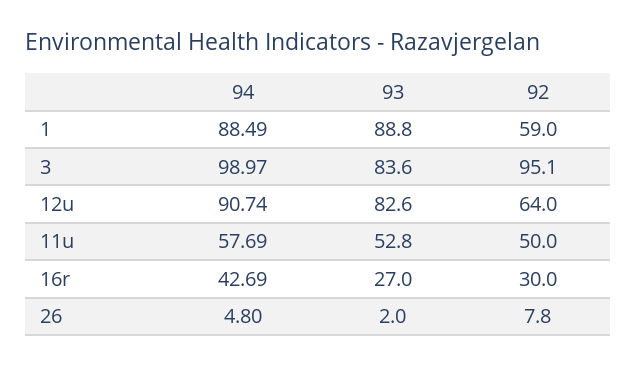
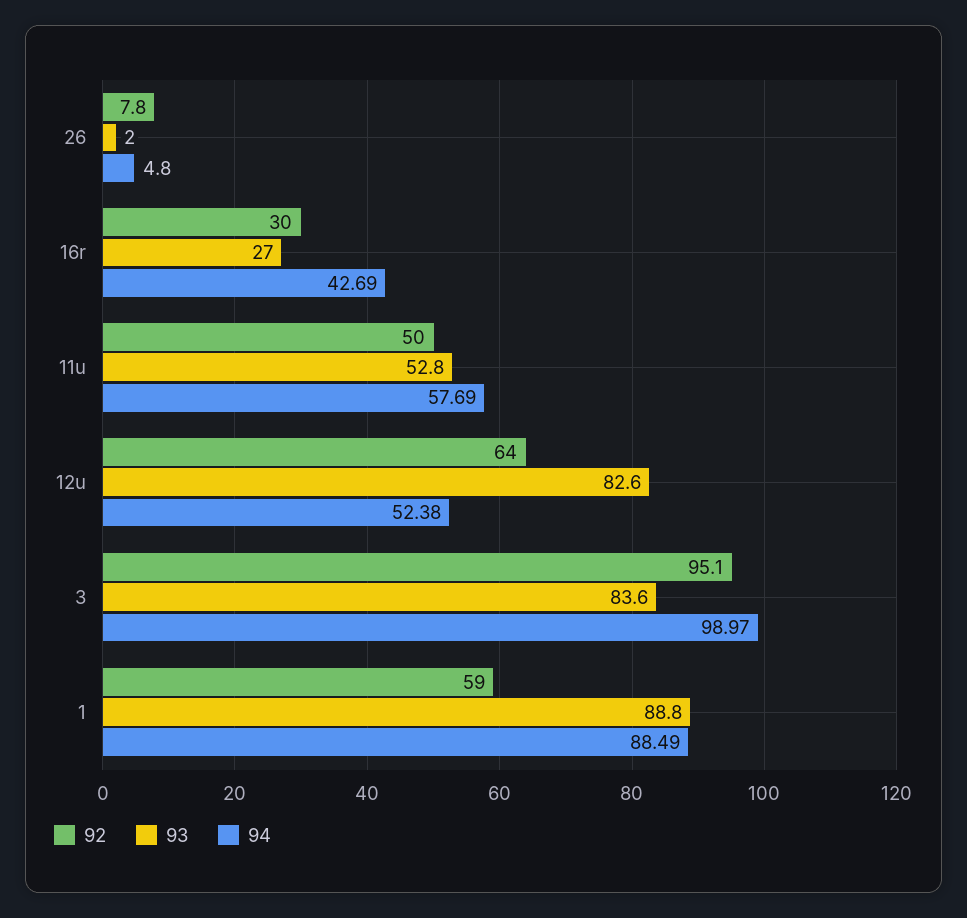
94, 12u: 90.74 -> 52.38

